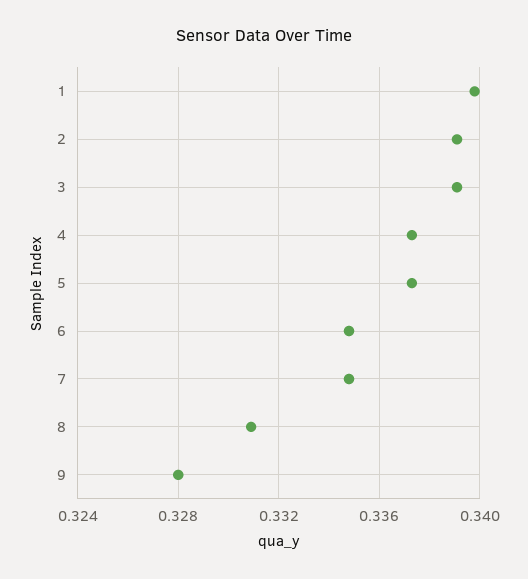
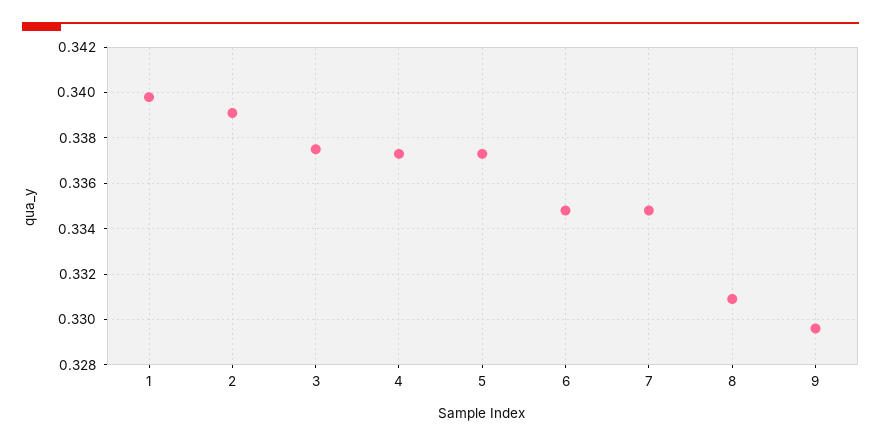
3: 0.339 -> 0.3375
9: 0.328 -> 0.3295

